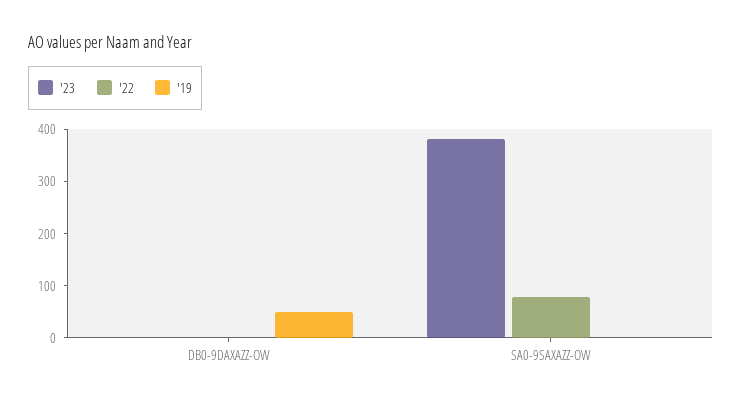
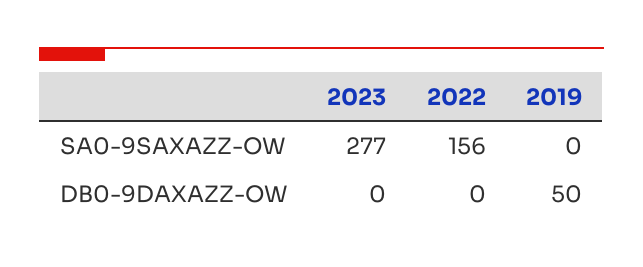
'23, SA0-9SAXAZZ-OW: 380 -> 277
'22, SA0-9SAXAZZ-OW: 80 -> 156

